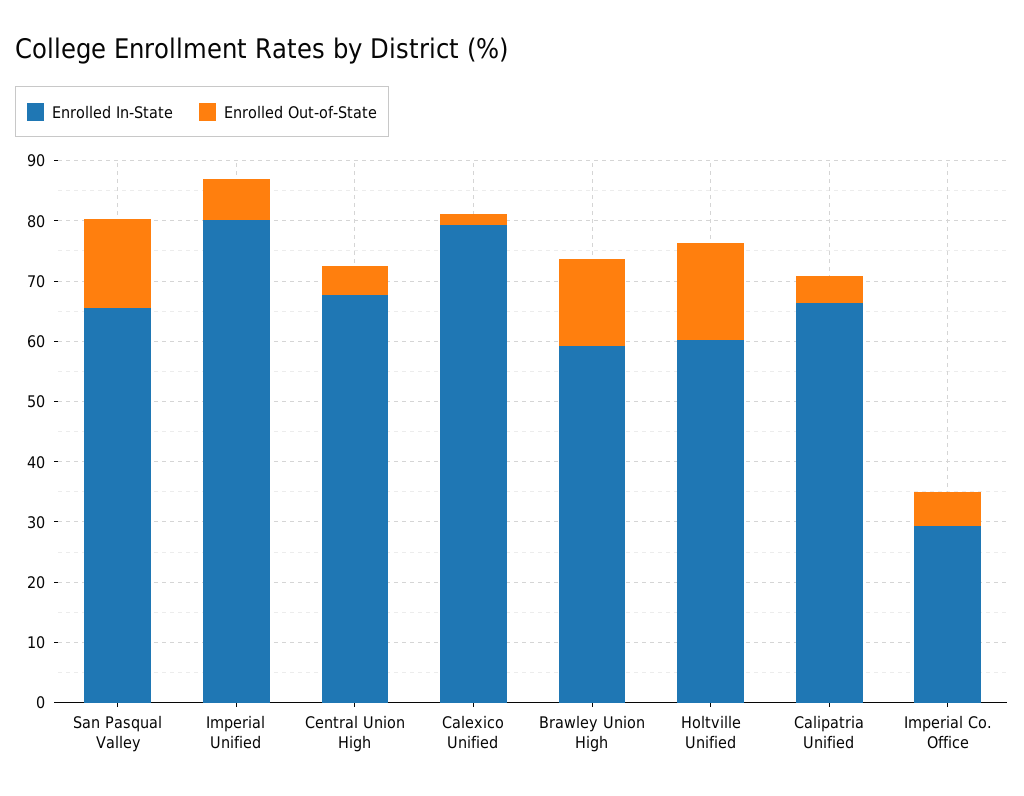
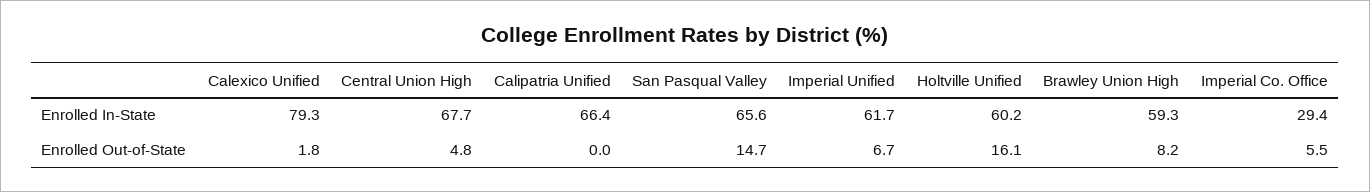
Enrolled In-State, Imperial Unified: 80 -> 61.7
Enrolled Out-of-State, Brawley Union High: 14 -> 8.2
Enrolled Out-of-State, Calipatria Unified: 4 -> 0

